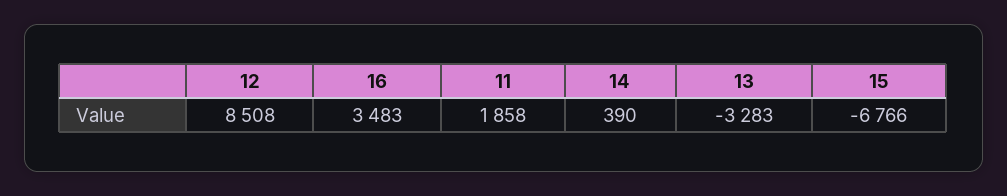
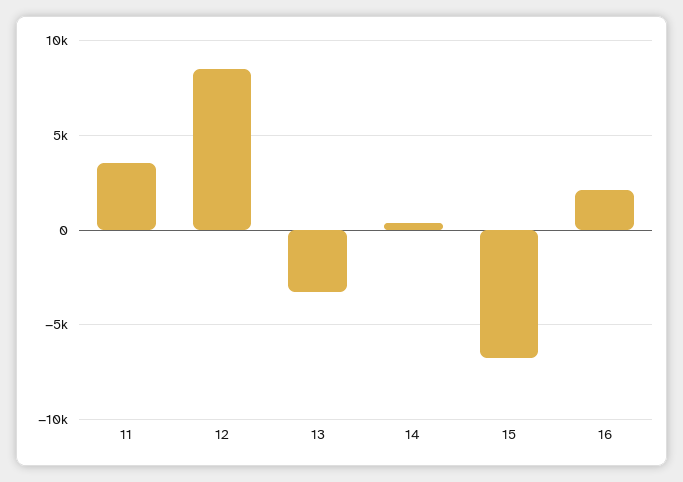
16: 3483 -> 2000
11: 1858 -> 3500

